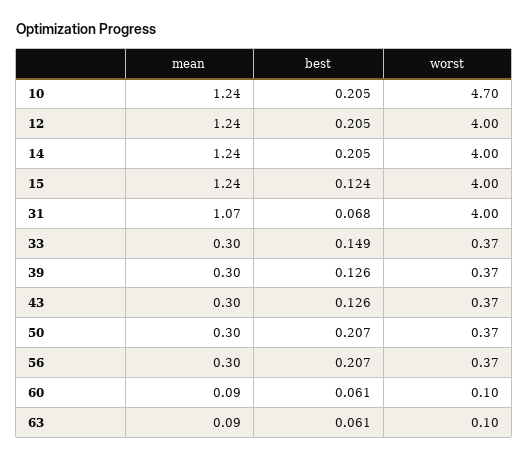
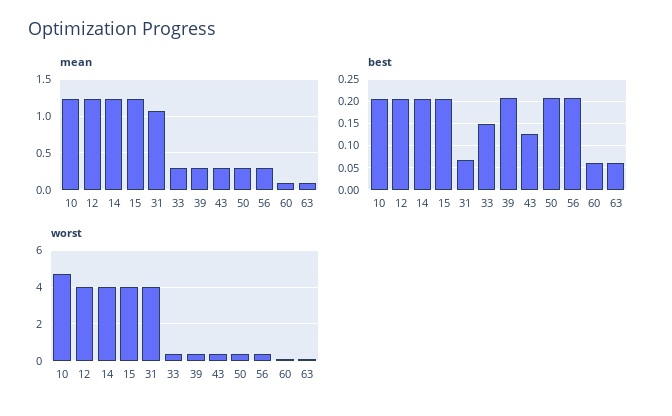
best, 15: 0.124 -> 0.2
best, 39: 0.126 -> 0.2

